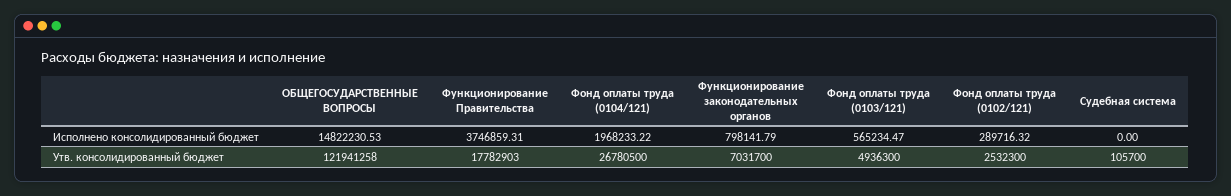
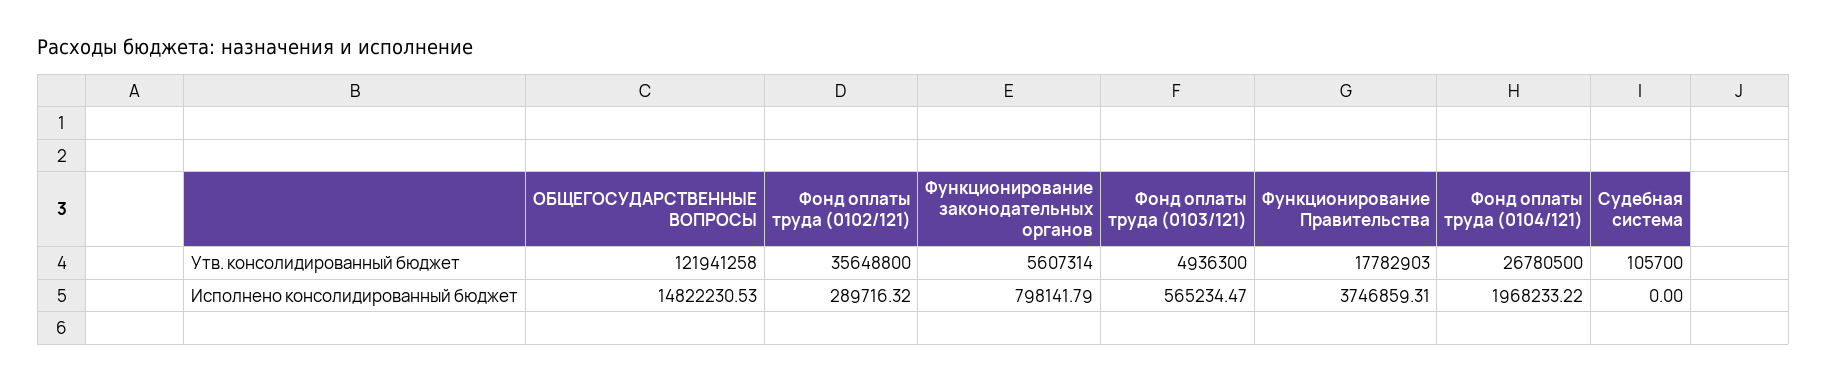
Функционирование законодательных органов, Утв. консолидированный бюджет: 7031700 -> 5607314
Фонд оплаты труда (0102/121), Утв. консолидированный бюджет: 2532300 -> 35648800

